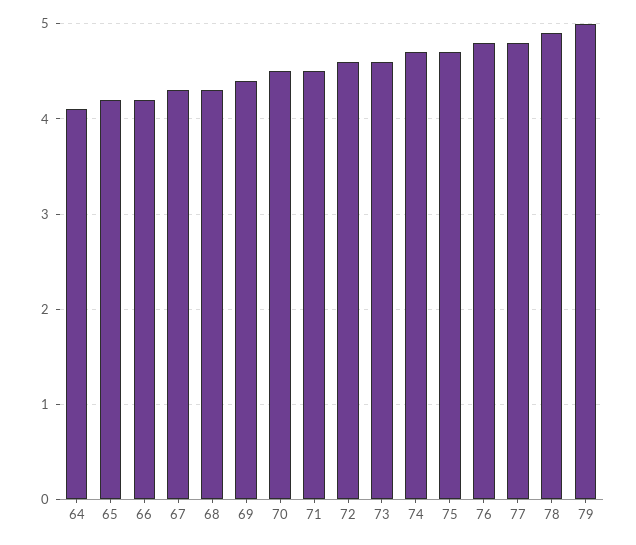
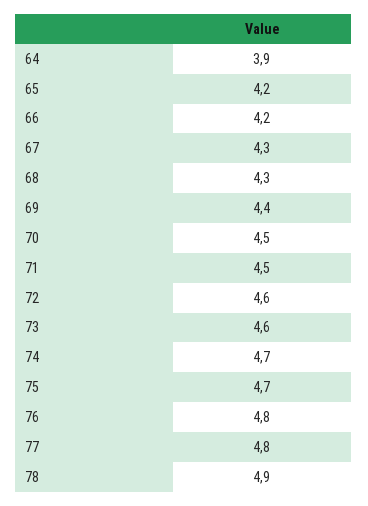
64: 4.1 -> 3.9
79: 5 -> none

